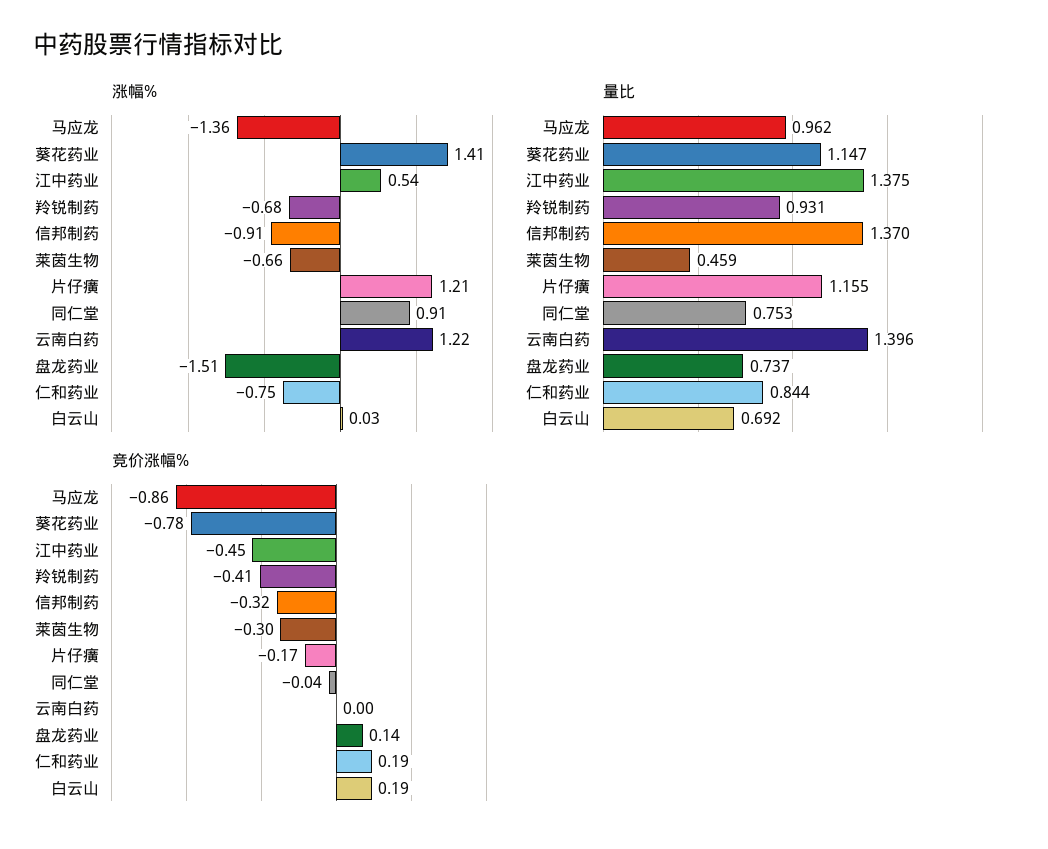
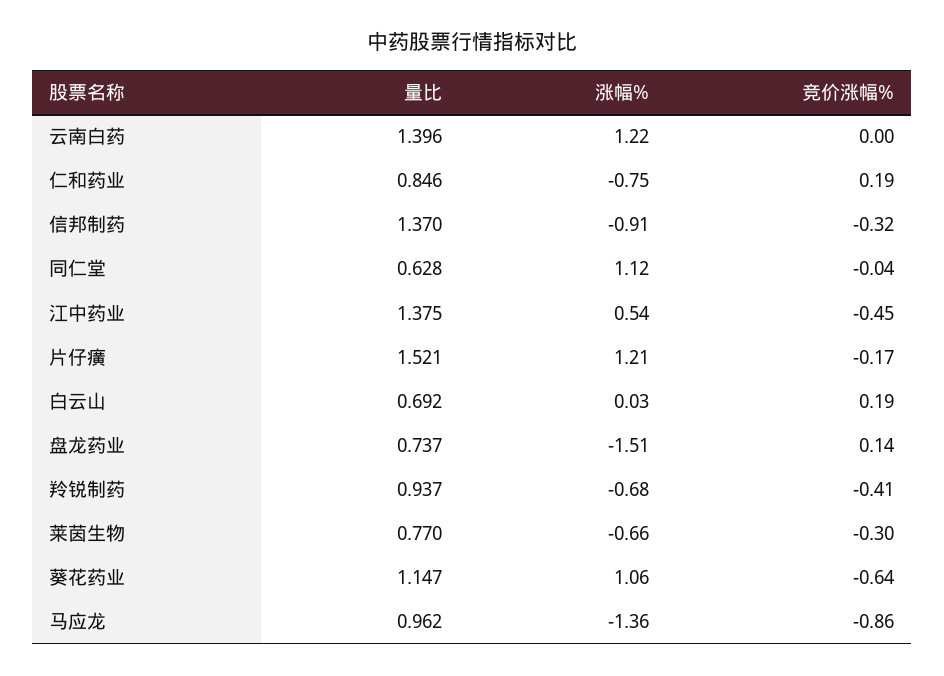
涨幅%, 葵花药业: 1.41 -> 1.06
涨幅%, 同仁堂: 0.91 -> 1.12
量比, 羚锐制药: 0.931 -> 0.937
量比, 莱茵生物: 0.459 -> 0.77
量比, 片仔癀: 1.155 -> 1.521
量比, 同仁堂: 0.753 -> 0.628
量比, 仁和药业: 0.844 -> 0.846
竞价涨幅%, 葵花药业: -0.78 -> -0.64

